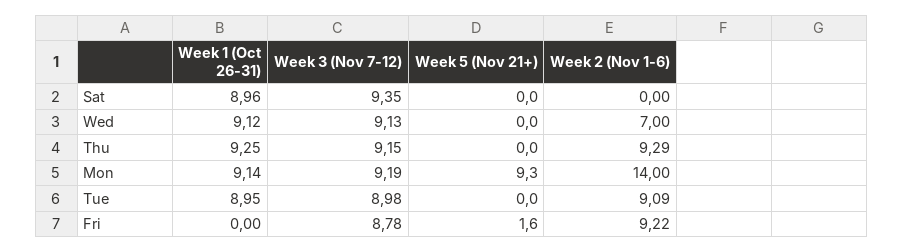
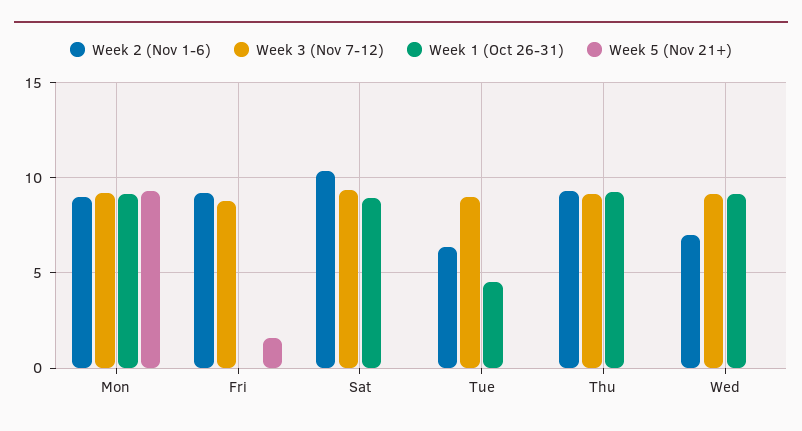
Week 2 (Nov 1-6), Sat: 0 -> 10.5
Week 2 (Nov 1-6), Mon: 14 -> 9
Week 1 (Oct 26-31), Tue: 8.95 -> 4.5
Week 2 (Nov 1-6), Tue: 9.09 -> 6.5

